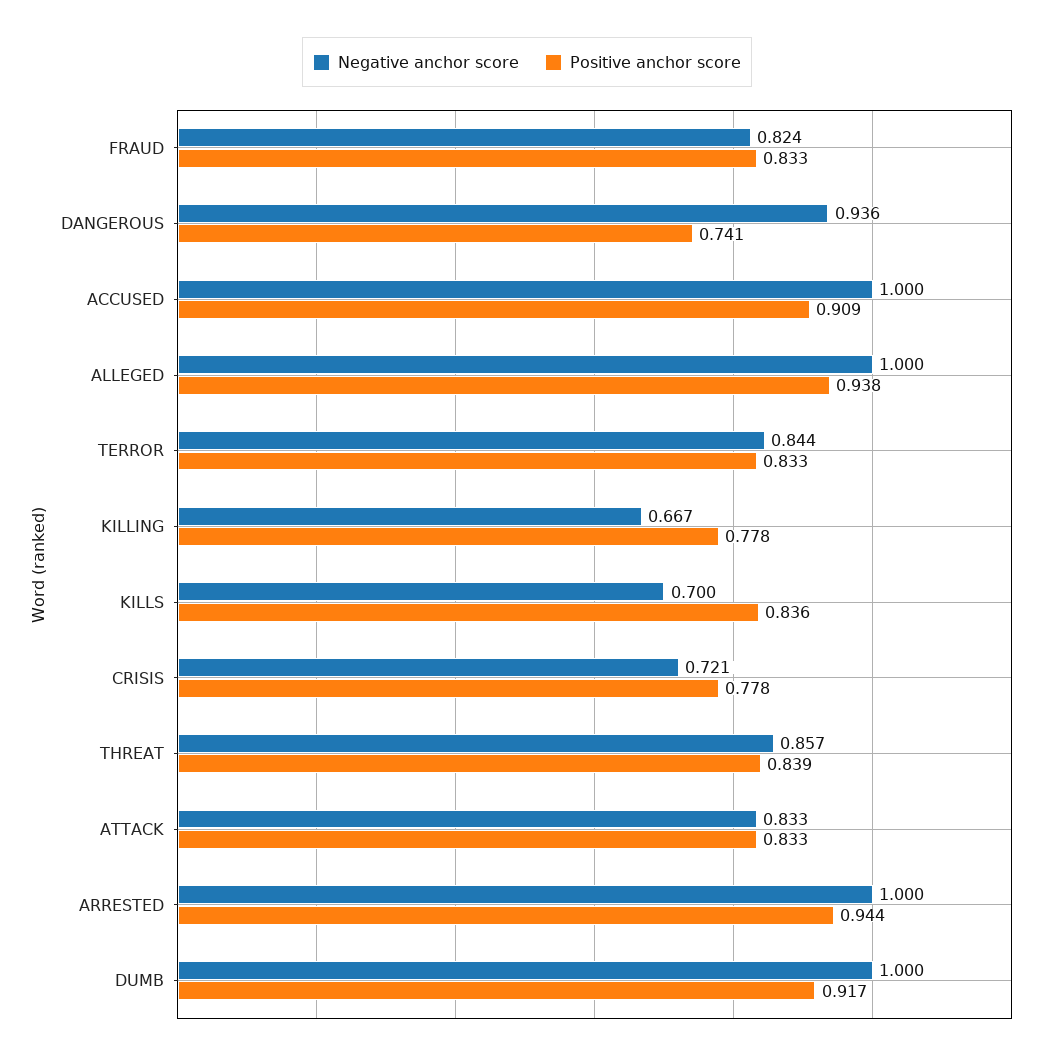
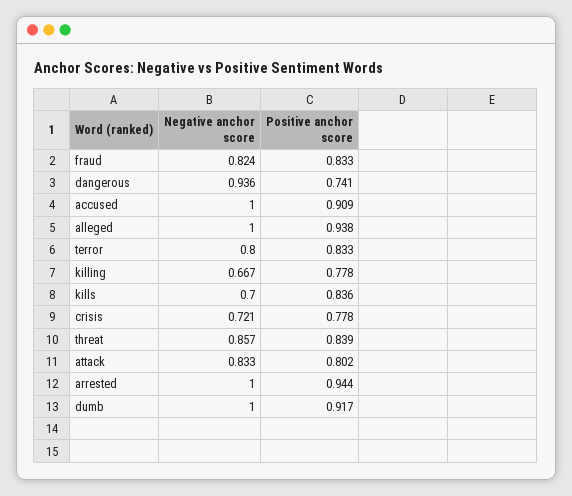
Negative anchor score, TERROR: 0.844 -> 0.8
Positive anchor score, ATTACK: 0.833 -> 0.802

